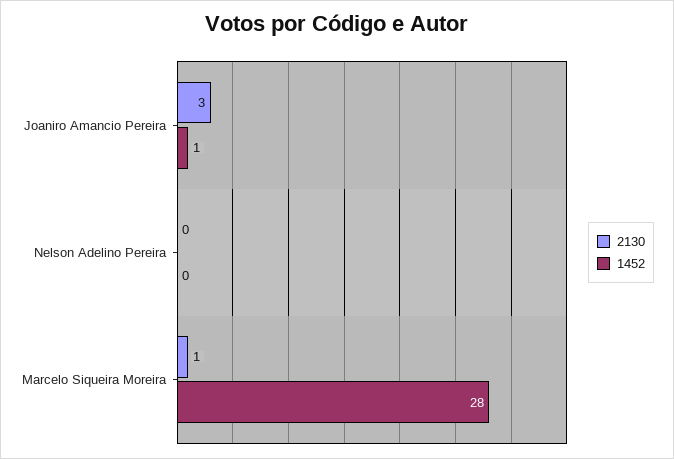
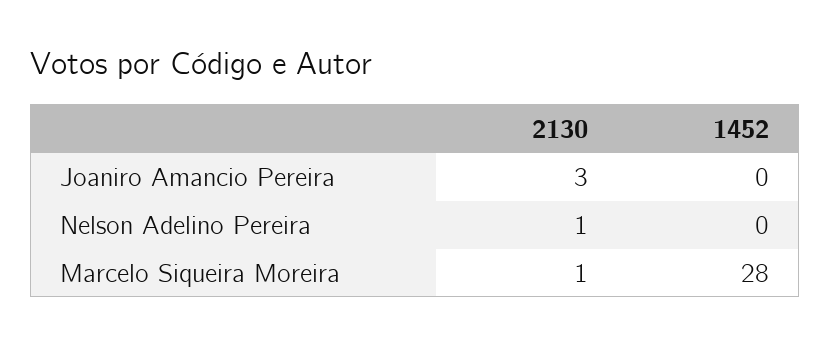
1452, Joaniro Amancio Pereira: 1 -> 0
2130, Nelson Adelino Pereira: 0 -> 1

